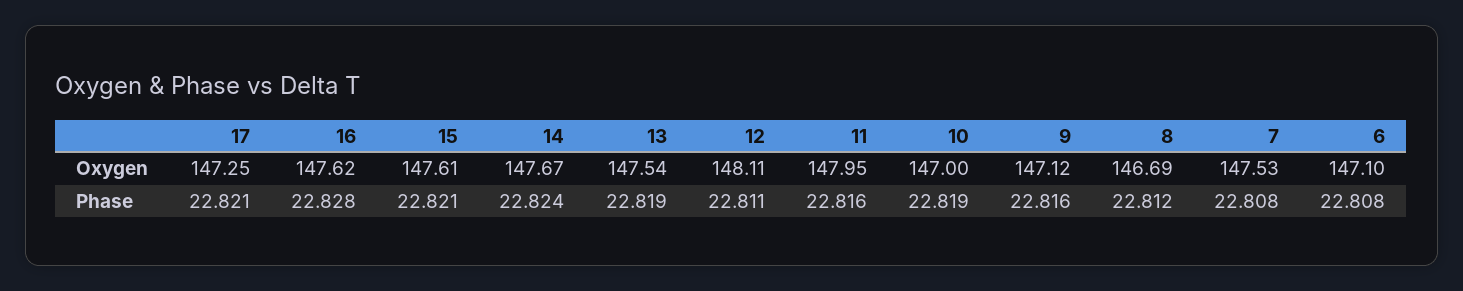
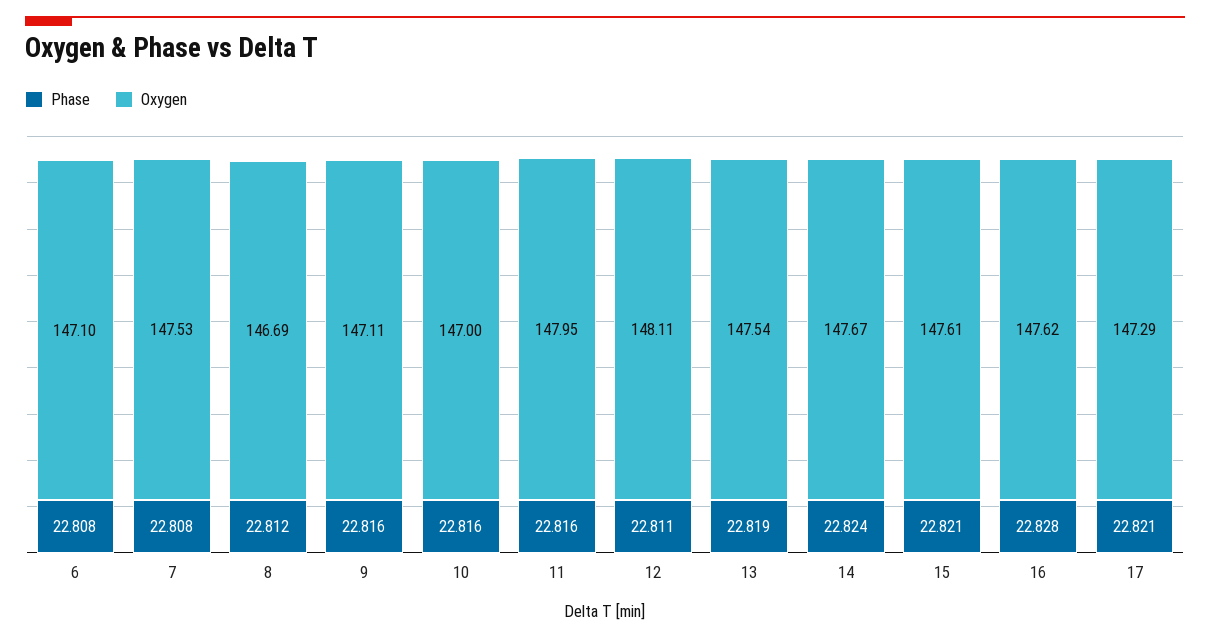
Oxygen, 17: 147.25 -> 147.29
Oxygen, 9: 147.12 -> 147.11
Phase, 10: 22.819 -> 22.816

